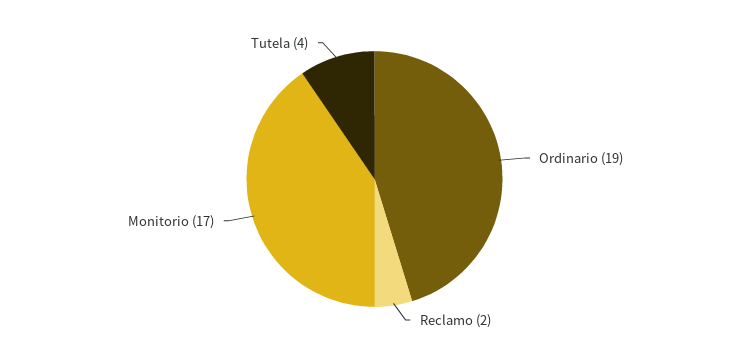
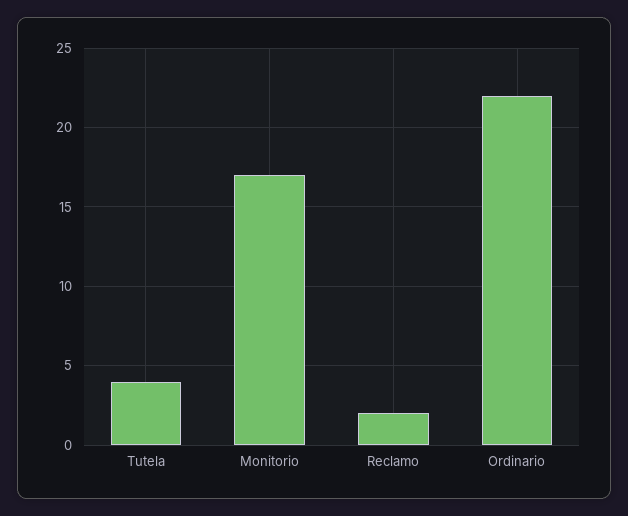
Ordinario: 19 -> 22

